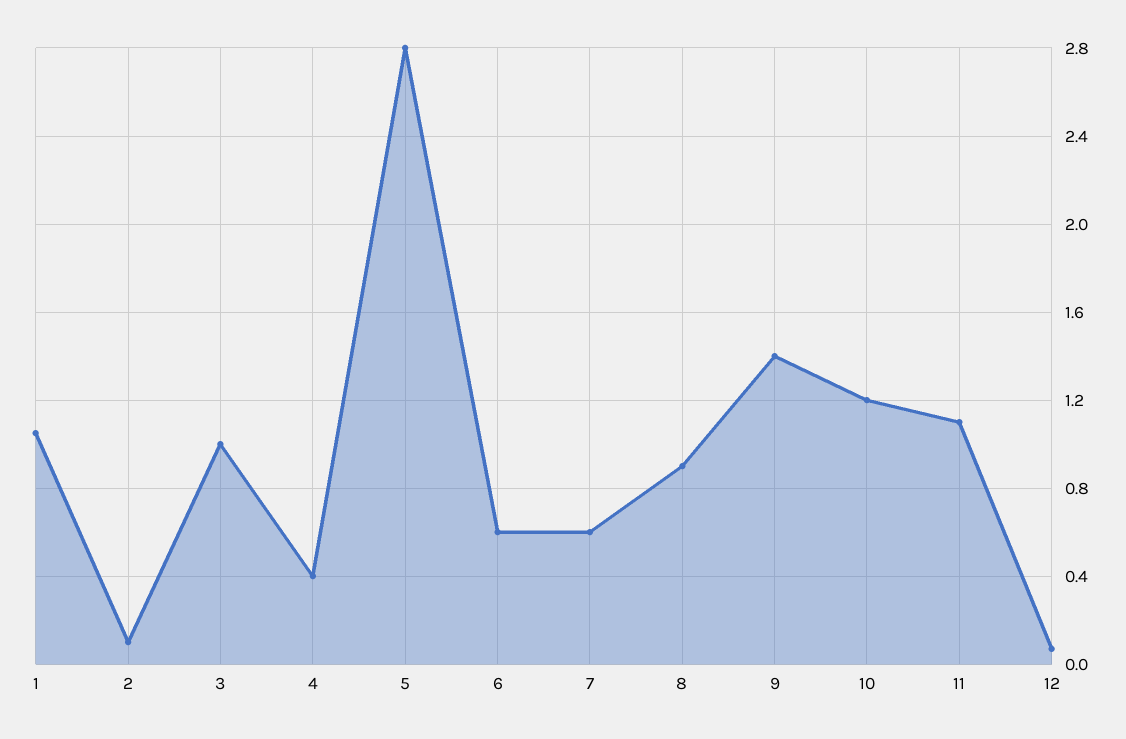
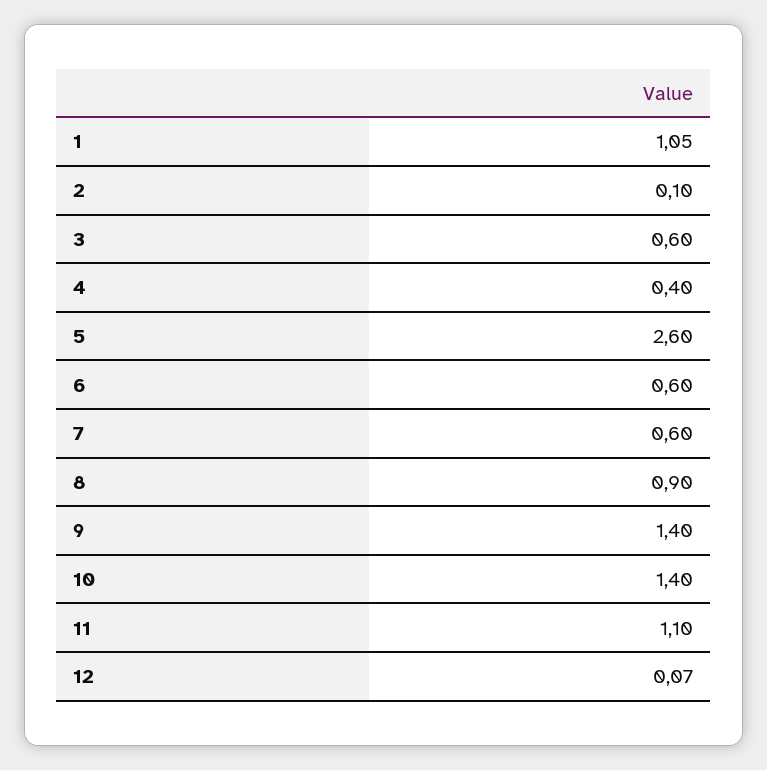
3: 1 -> 0.6
5: 2.8 -> 2.6
10: 1.2 -> 1.4

